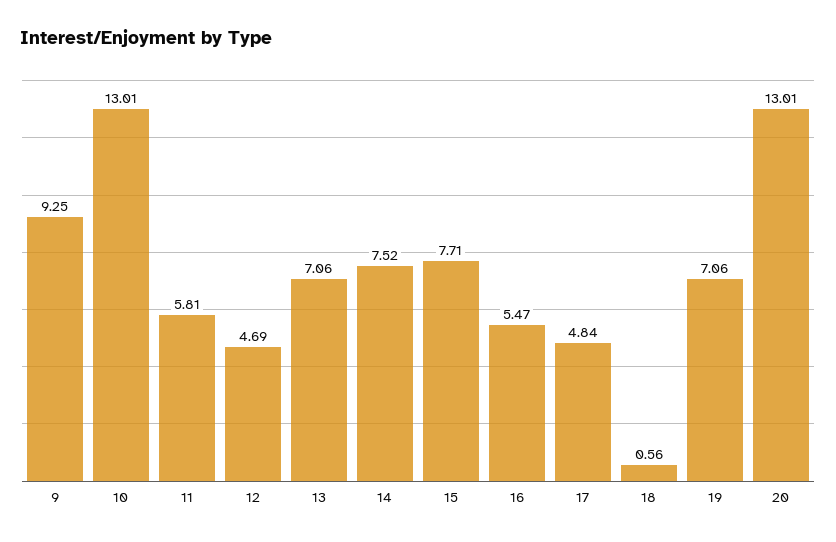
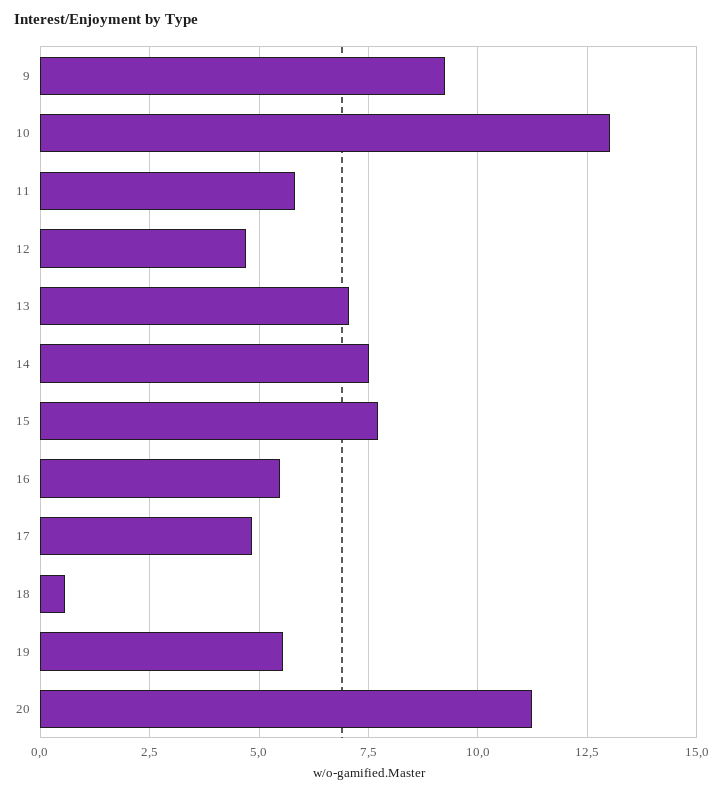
19: 7.06 -> 5.5
20: 13.01 -> 11.25

